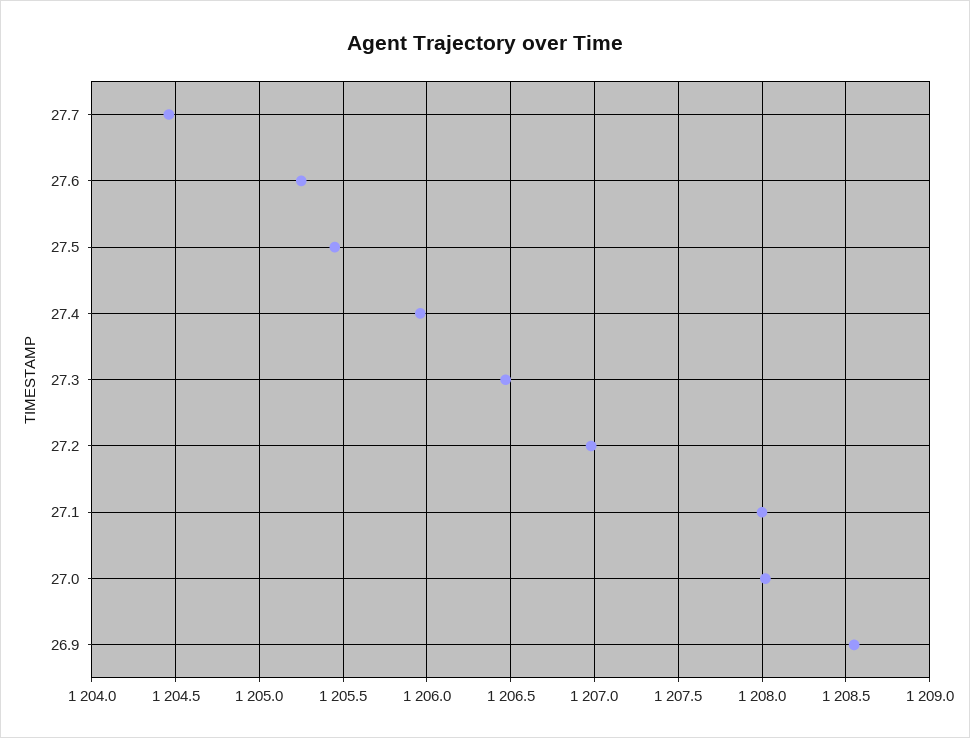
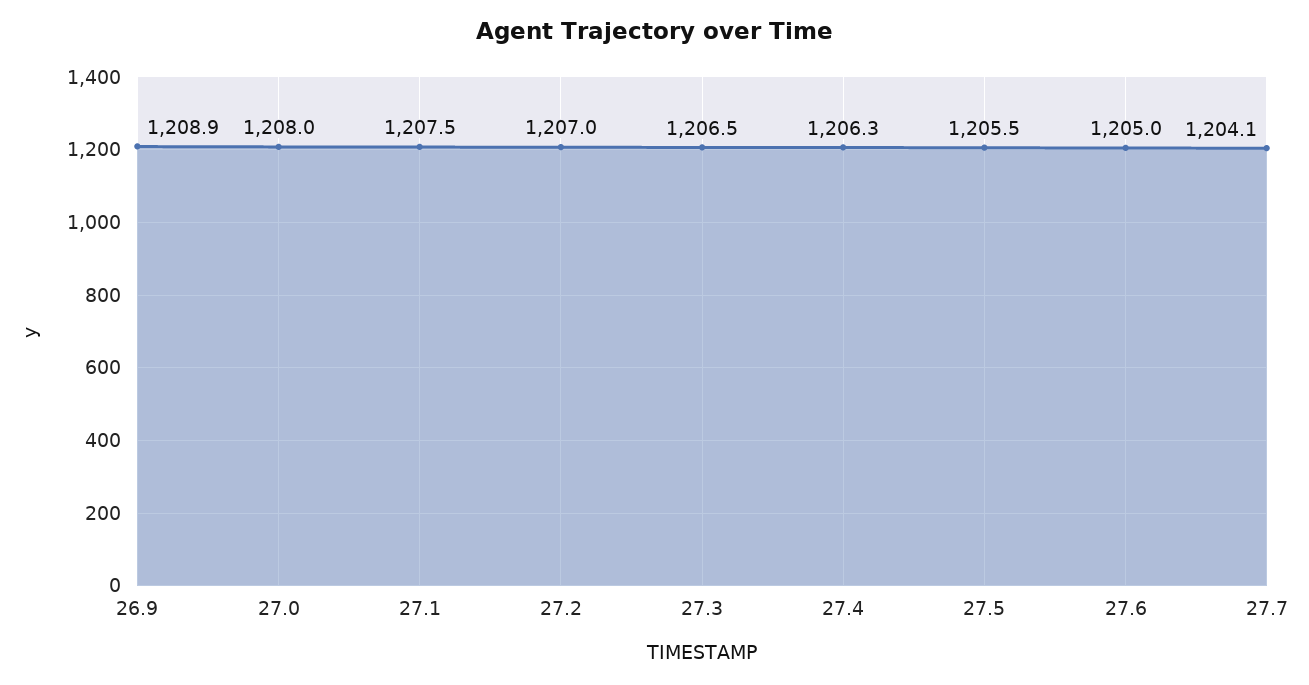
27.7: 1204.45 -> 1204.1
27.6: 1205.25 -> 1205
27.4: 1205.95 -> 1206.3
27.1: 1208 -> 1207.5
26.9: 1208.55 -> 1208.9

